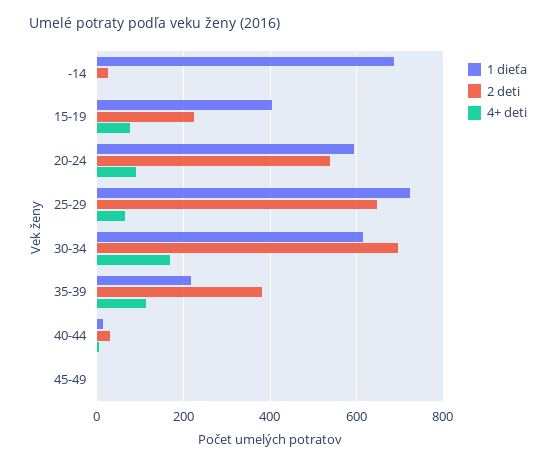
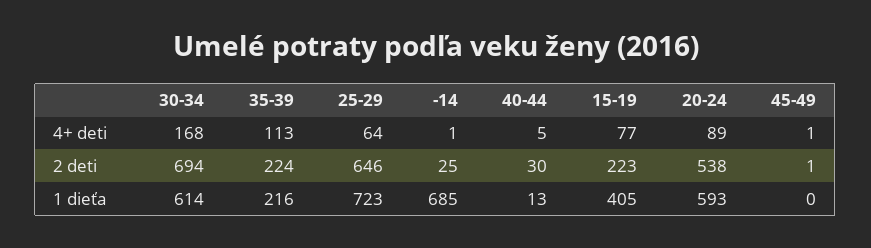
2 deti, 35-39: 380 -> 224

